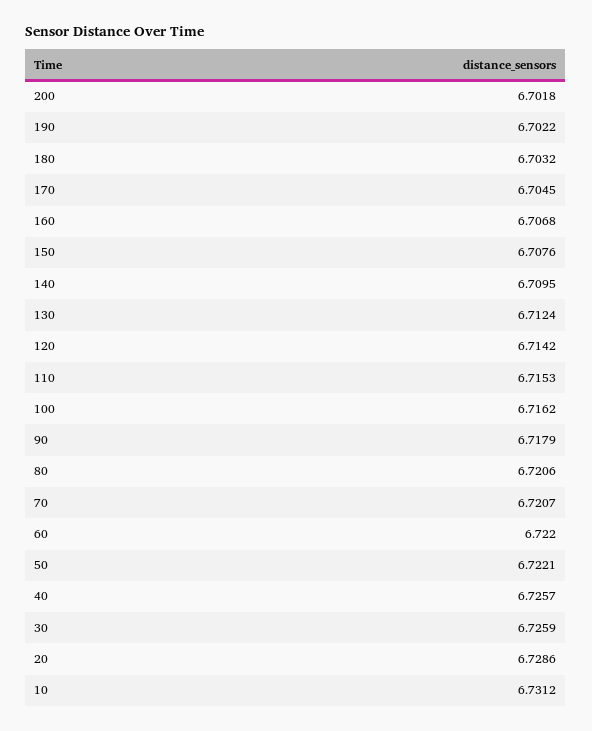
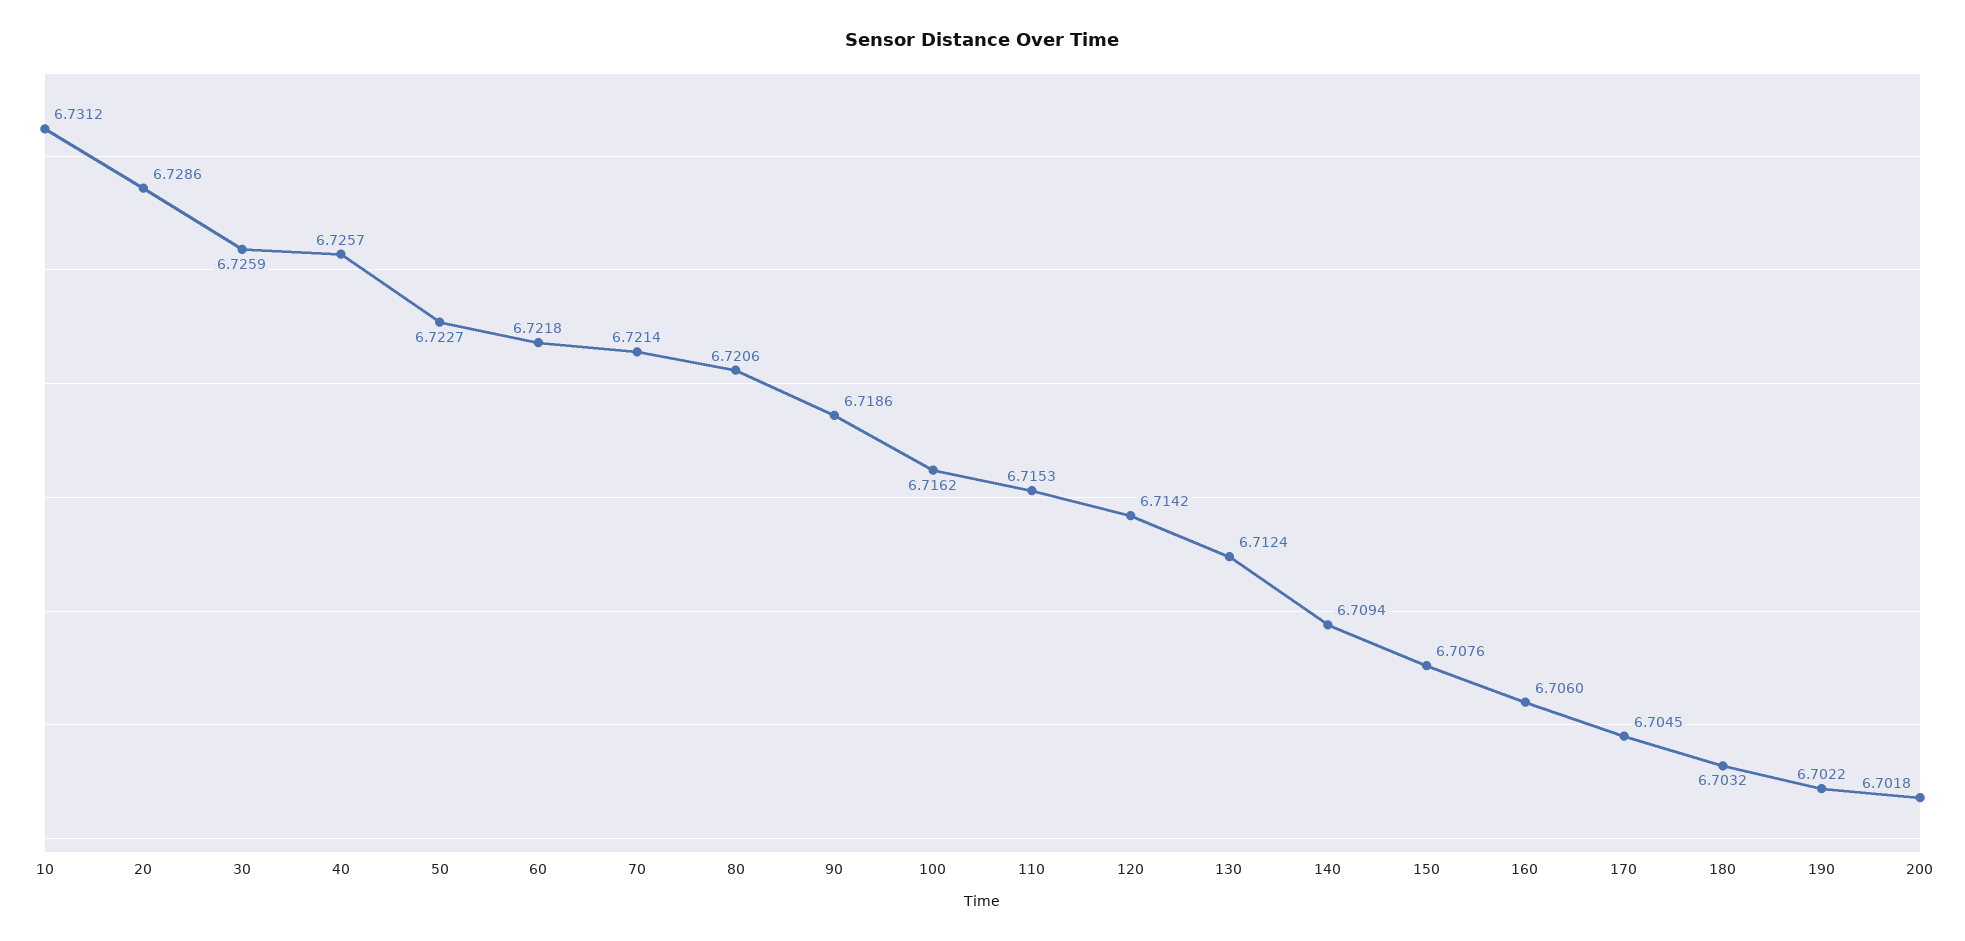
160: 6.7068 -> 6.706
140: 6.7095 -> 6.7094
90: 6.7179 -> 6.7186
70: 6.7207 -> 6.7214
60: 6.722 -> 6.7218
50: 6.7221 -> 6.7227

